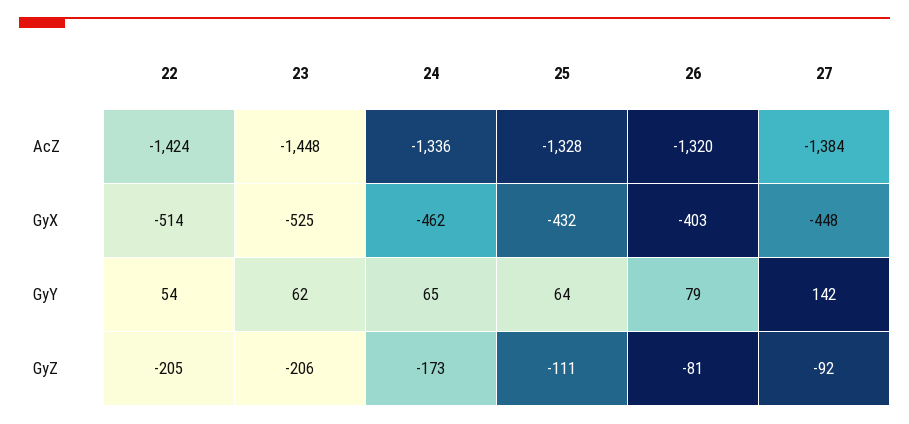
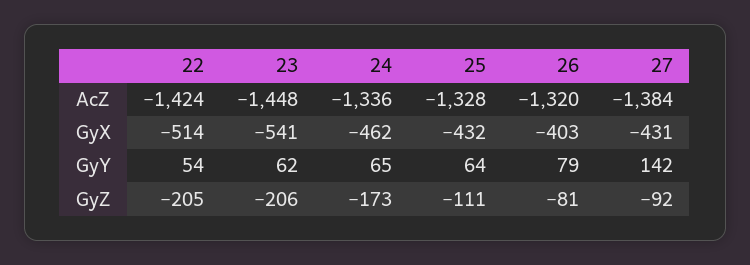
23, GyX: -525 -> -541
27, GyX: -448 -> -431

